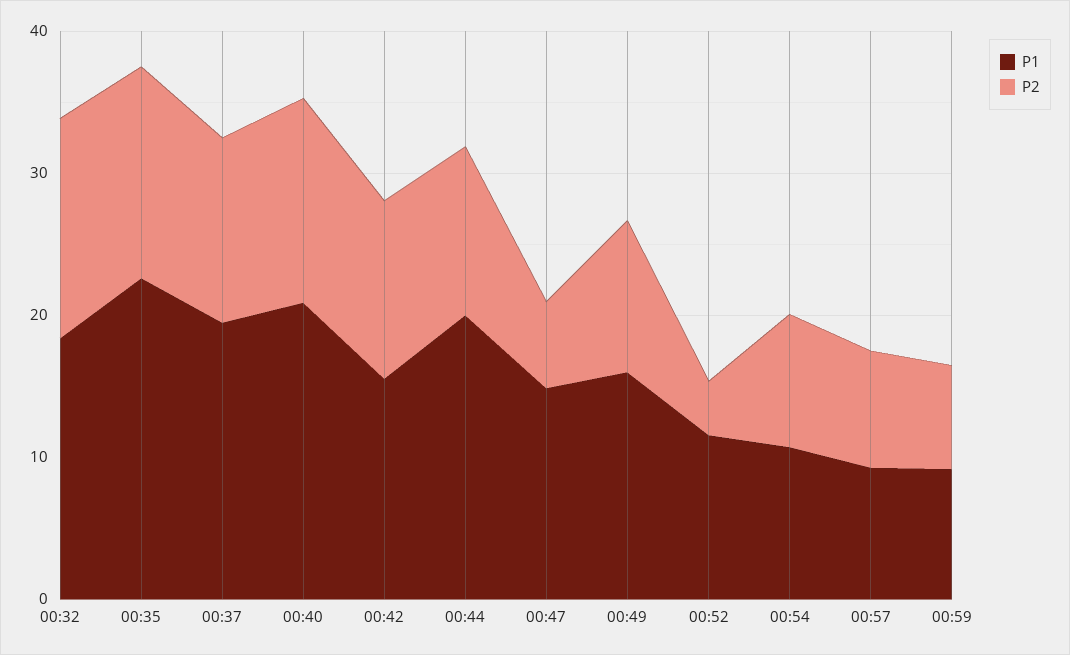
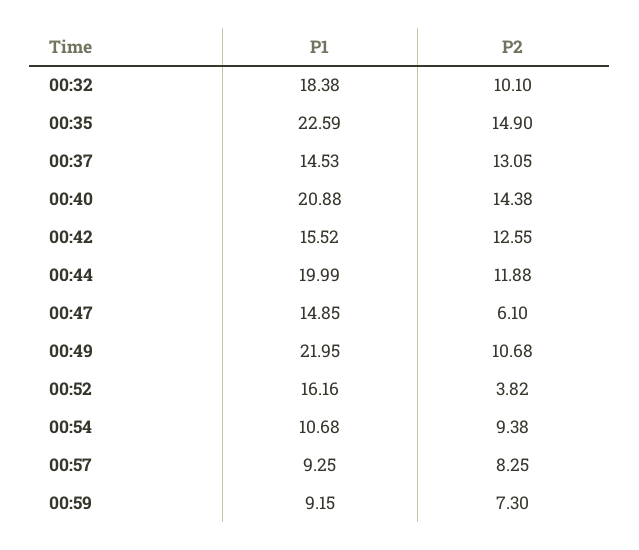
P2, 00:32: 16 -> 10.1
P1, 00:37: 20 -> 14.53
P1, 00:49: 16 -> 21.95
P1, 00:52: 12 -> 16.16

